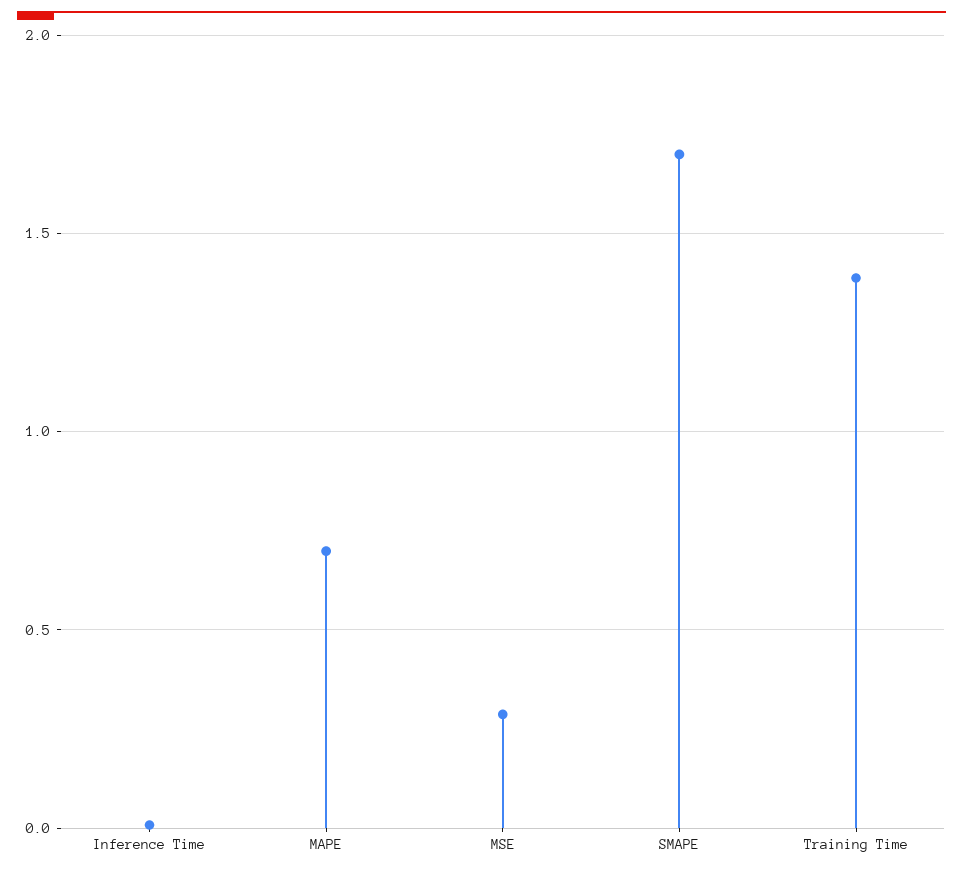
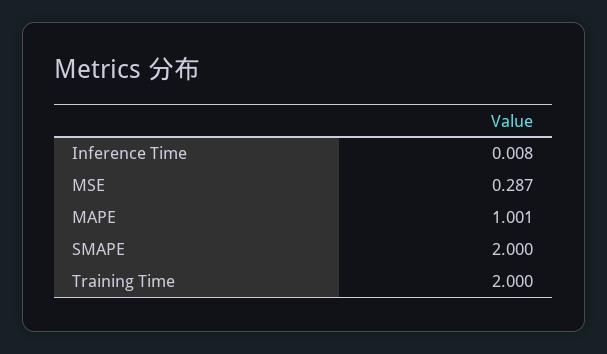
MAPE: 0.7 -> 1.001
SMAPE: 1.7 -> 2
Training Time: 1.4 -> 2

